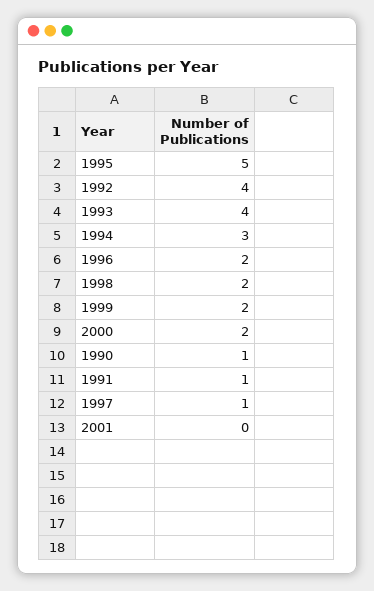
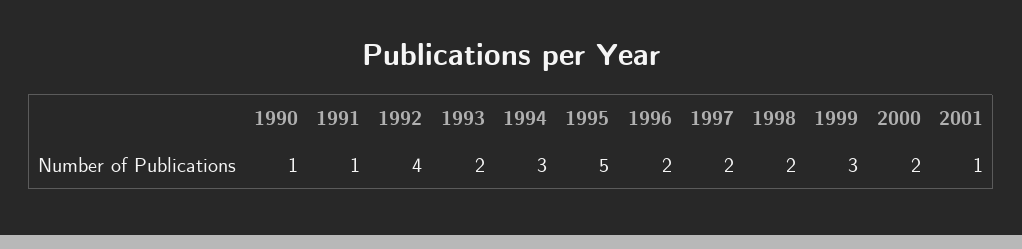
1993: 4 -> 2
1999: 2 -> 3
1997: 1 -> 2
2001: 0 -> 1

